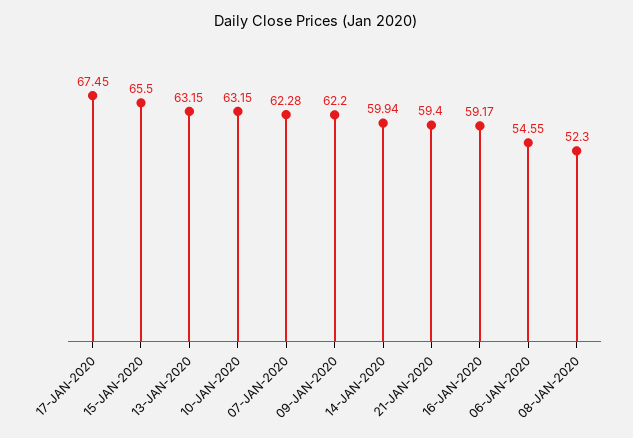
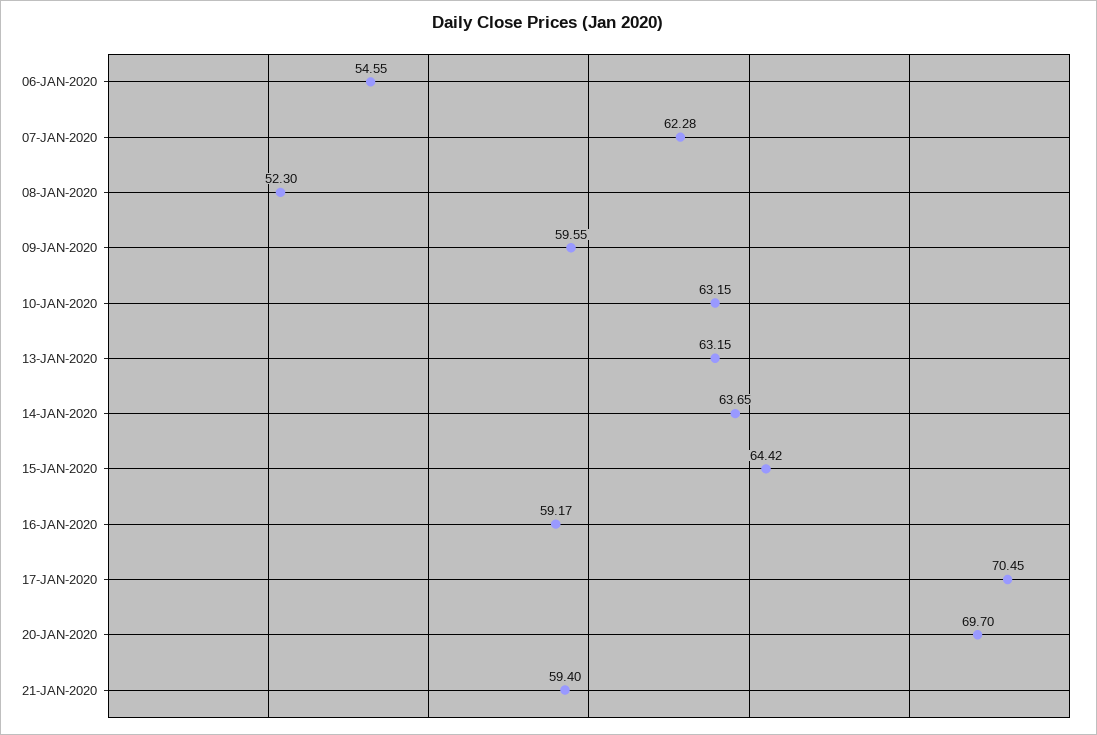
17-JAN-2020: 67.45 -> 70.45
15-JAN-2020: 65.5 -> 64.42
09-JAN-2020: 62.2 -> 59.55
14-JAN-2020: 59.94 -> 63.65
20-JAN-2020: none -> 69.7

